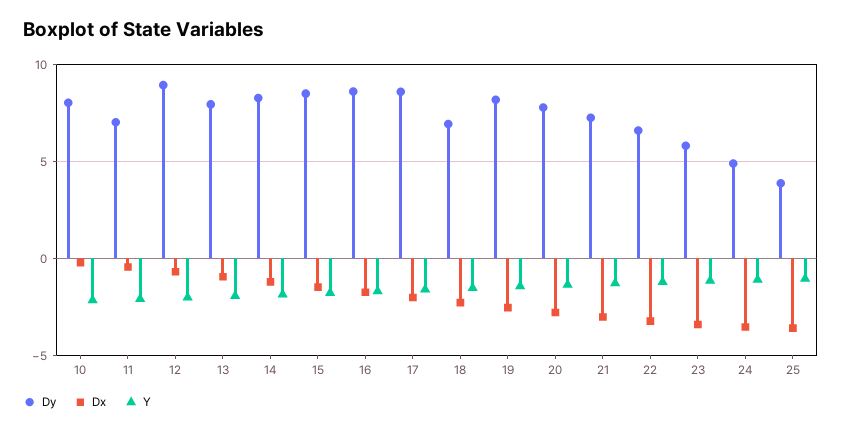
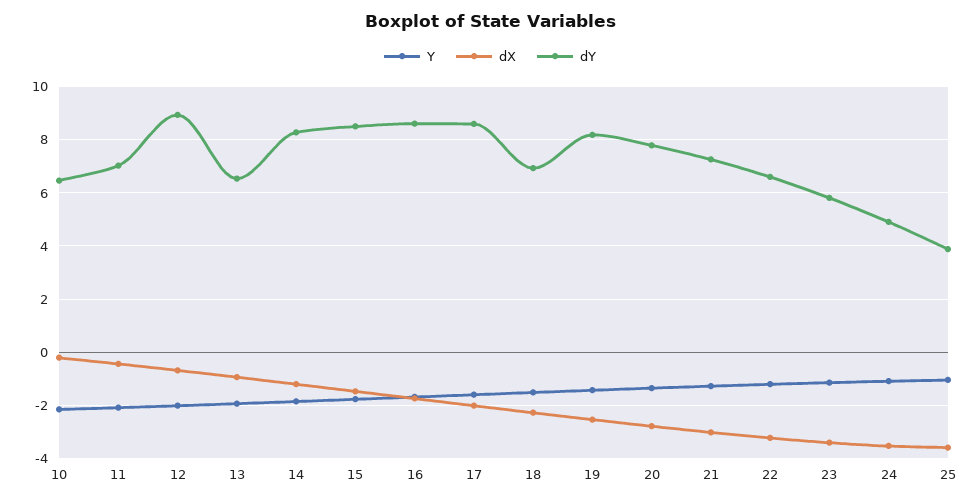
Dy, 10: 8 -> 6.5
Dy, 13: 8 -> 6.5

